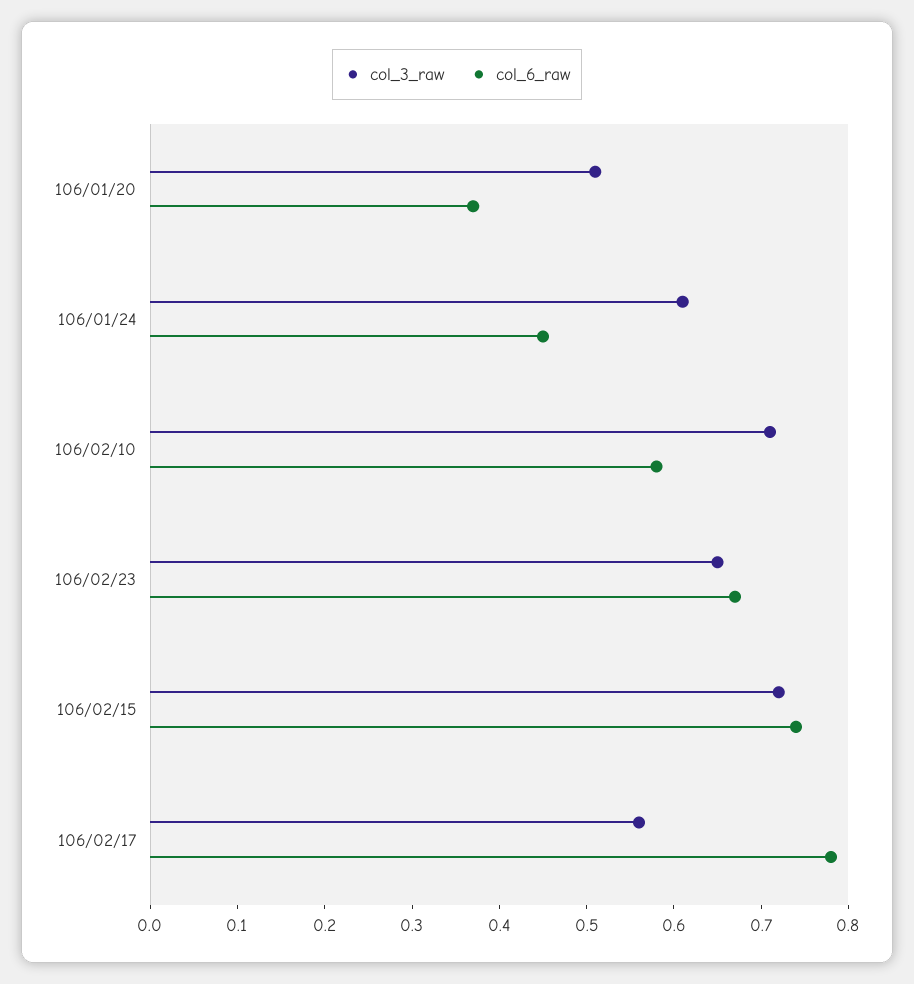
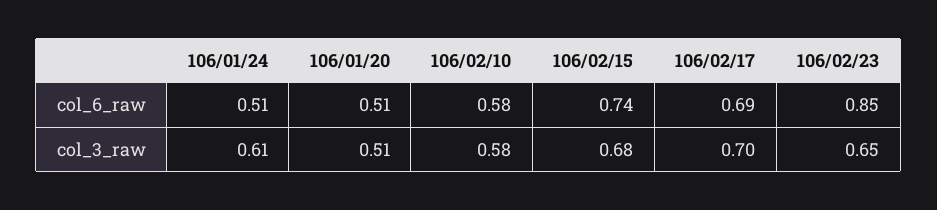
col_6_raw, 106/01/20: 0.37 -> 0.51
col_6_raw, 106/01/24: 0.45 -> 0.51
col_3_raw, 106/02/10: 0.71 -> 0.58
col_6_raw, 106/02/23: 0.67 -> 0.85
col_3_raw, 106/02/15: 0.72 -> 0.68
col_3_raw, 106/02/17: 0.56 -> 0.7
col_6_raw, 106/02/17: 0.78 -> 0.69

